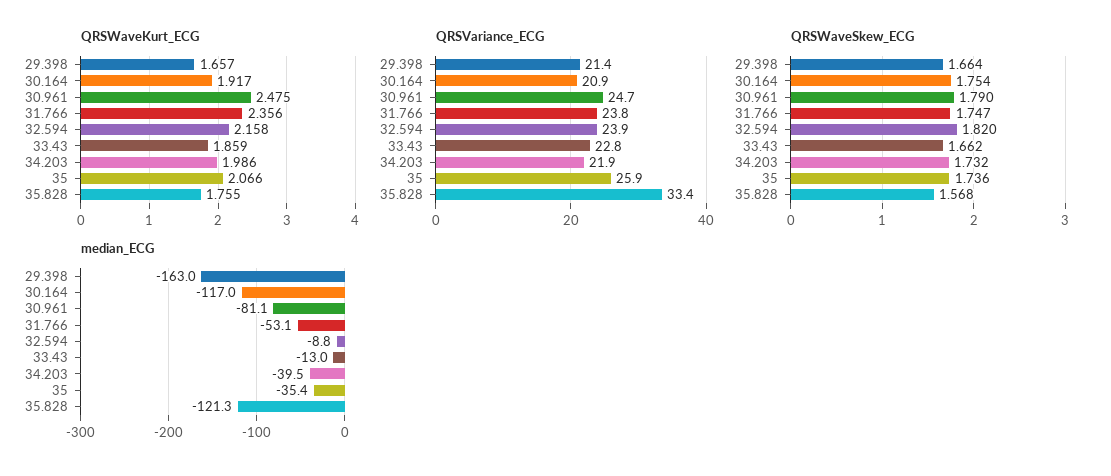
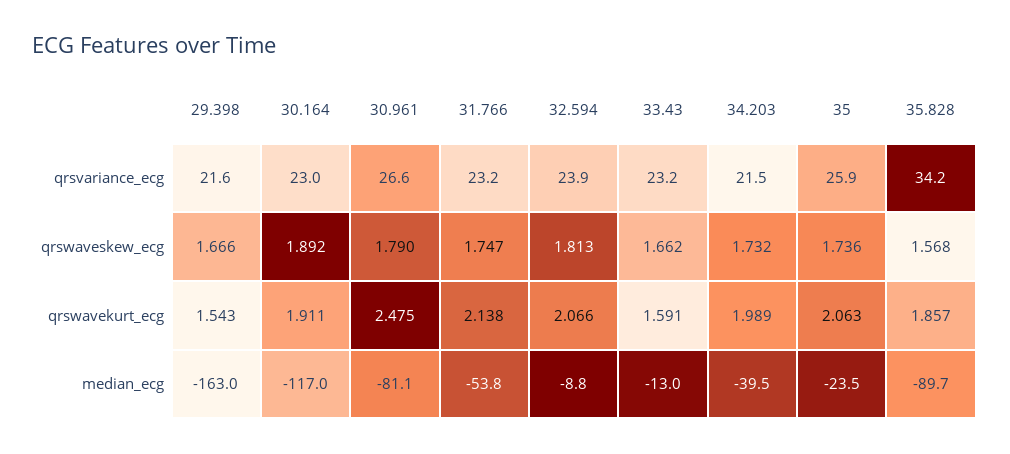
QRSWaveKurt_ECG, 29.398: 1.657 -> 1.543
QRSWaveKurt_ECG, 30.164: 1.917 -> 1.911
QRSWaveKurt_ECG, 31.766: 2.356 -> 2.138
QRSWaveKurt_ECG, 32.594: 2.158 -> 2.066
QRSWaveKurt_ECG, 33.43: 1.859 -> 1.591
QRSWaveKurt_ECG, 34.203: 1.986 -> 1.989
QRSWaveKurt_ECG, 35: 2.066 -> 2.063
QRSWaveKurt_ECG, 35.828: 1.755 -> 1.857
QRSVariance_ECG, 29.398: 21.4 -> 21.6
QRSVariance_ECG, 30.164: 20.9 -> 23
QRSVariance_ECG, 30.961: 24.7 -> 26.6
QRSVariance_ECG, 31.766: 23.8 -> 23.2
QRSVariance_ECG, 33.43: 22.8 -> 23.2
QRSVariance_ECG, 34.203: 21.9 -> 21.5
QRSVariance_ECG, 35.828: 33.4 -> 34.2
QRSWaveSkew_ECG, 29.398: 1.664 -> 1.666
QRSWaveSkew_ECG, 30.164: 1.754 -> 1.892
QRSWaveSkew_ECG, 32.594: 1.82 -> 1.813
median_ECG, 31.766: -53.1 -> -53.8
median_ECG, 35: -35.4 -> -23.5
median_ECG, 35.828: -121.3 -> -89.7

